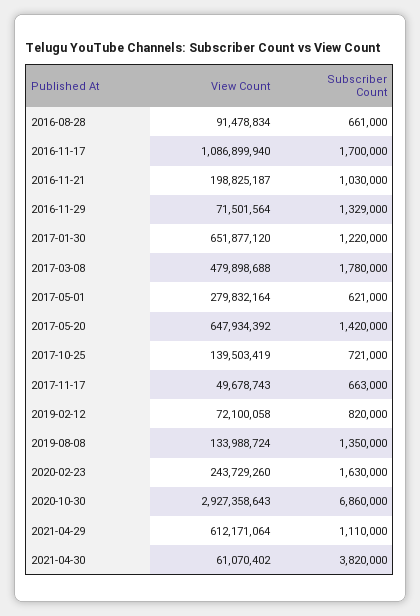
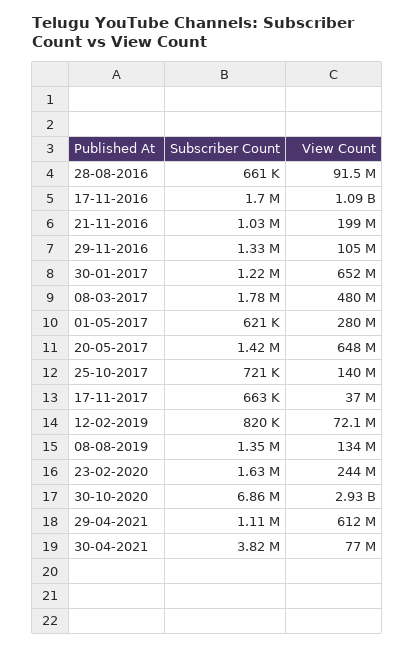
View Count, 2016-11-29: 71501564 -> 105000000
View Count, 2017-11-17: 49678743 -> 37000000
View Count, 2021-04-30: 61070402 -> 77000000

